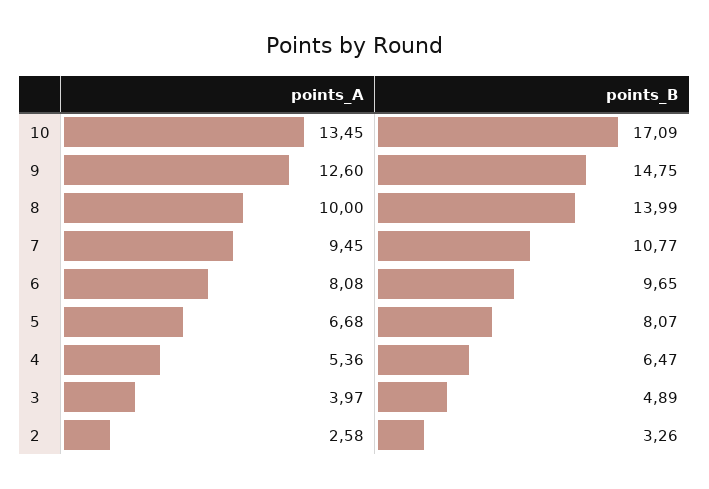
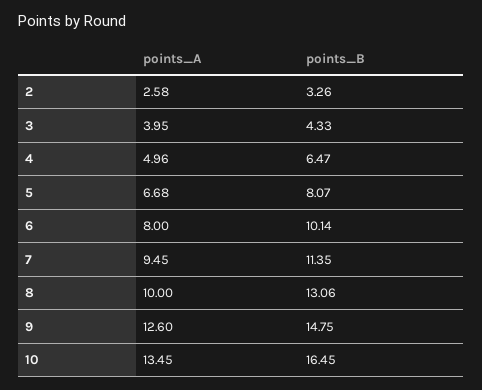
points_B, 10: 17.09 -> 16.45
points_B, 8: 13.99 -> 13.06
points_B, 7: 10.77 -> 11.35
points_A, 6: 8.08 -> 8
points_B, 6: 9.65 -> 10.14
points_A, 4: 5.36 -> 4.96
points_A, 3: 3.97 -> 3.95
points_B, 3: 4.89 -> 4.33

